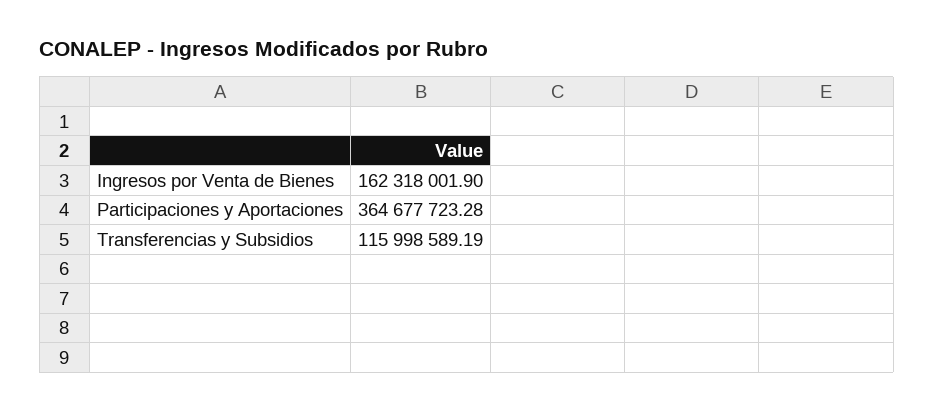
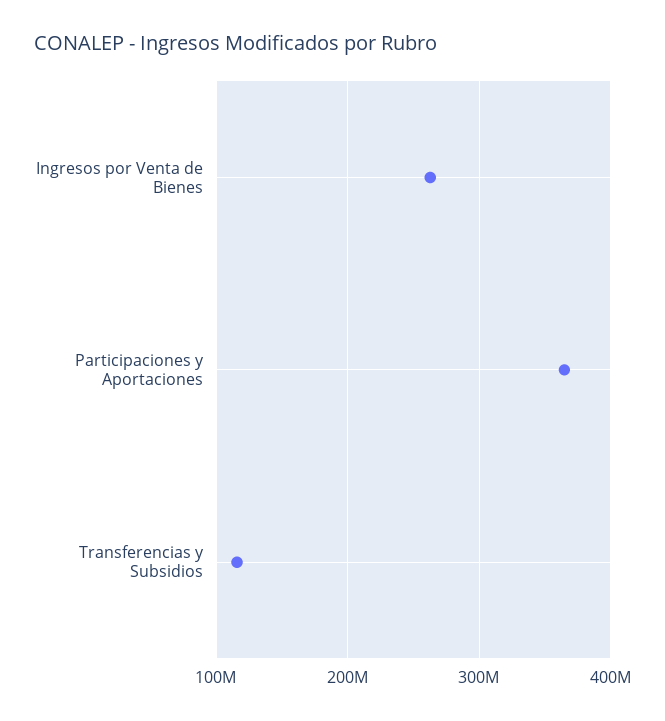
Ingresos por Venta de Bienes: 162318001.9 -> 260000000

